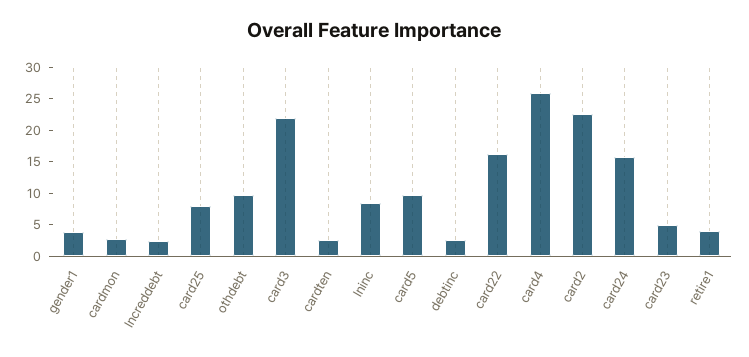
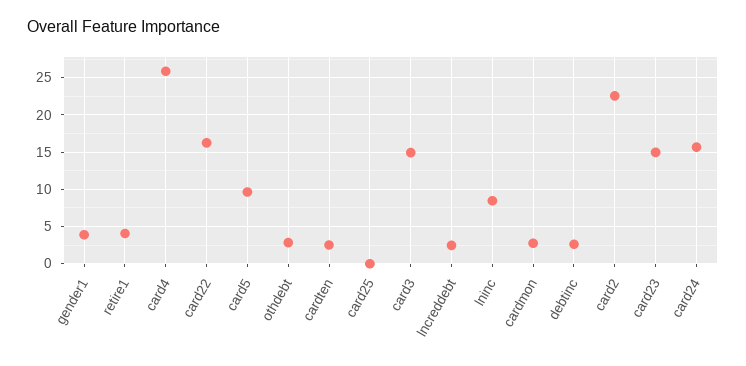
card25: 7.5 -> 0
othdebt: 10 -> 3
card3: 22.5 -> 15
card23: 5 -> 15

